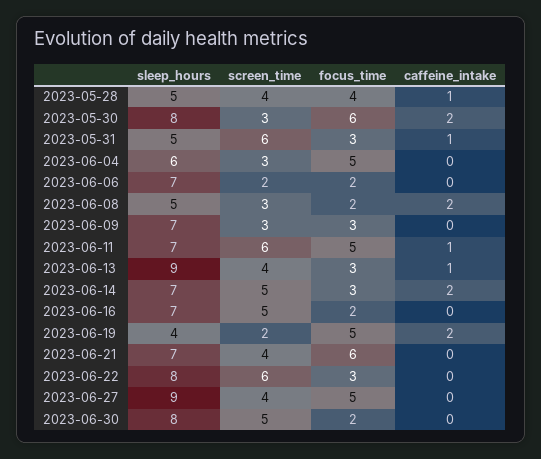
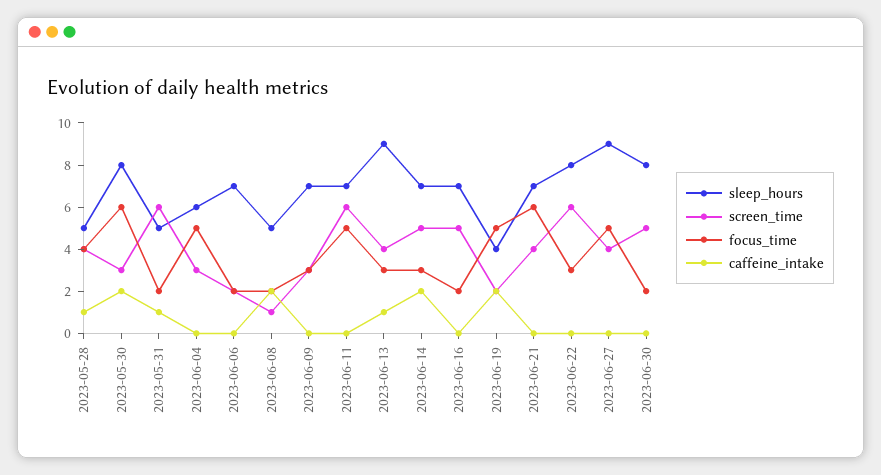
focus_time, 2023-05-31: 3 -> 2
screen_time, 2023-06-08: 3 -> 1
caffeine_intake, 2023-06-11: 1 -> 0

